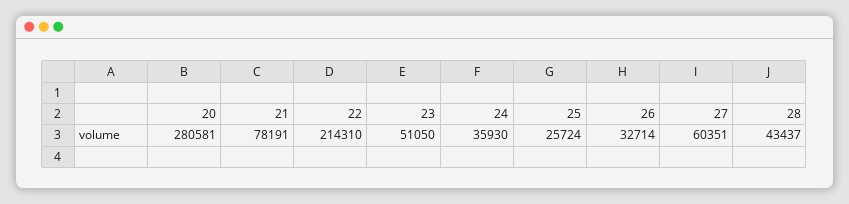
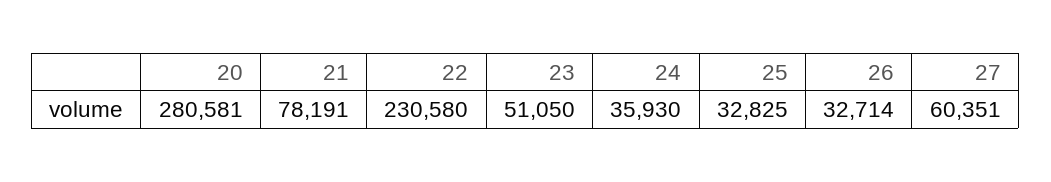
22: 214310 -> 230580
25: 25724 -> 32825
28: 43437 -> none

